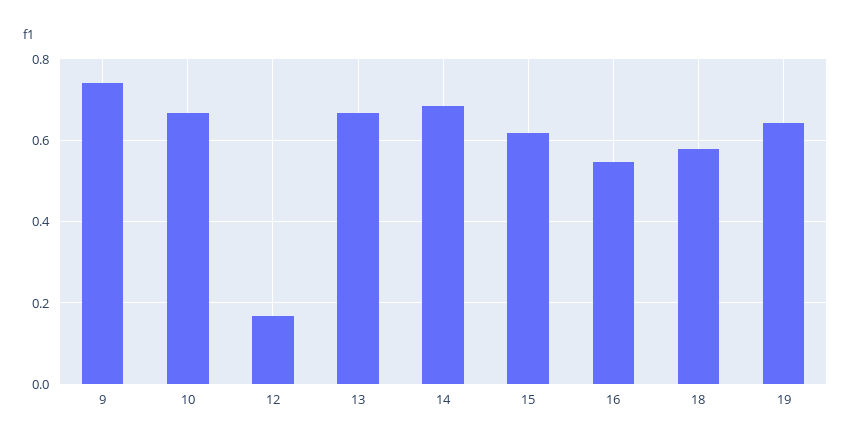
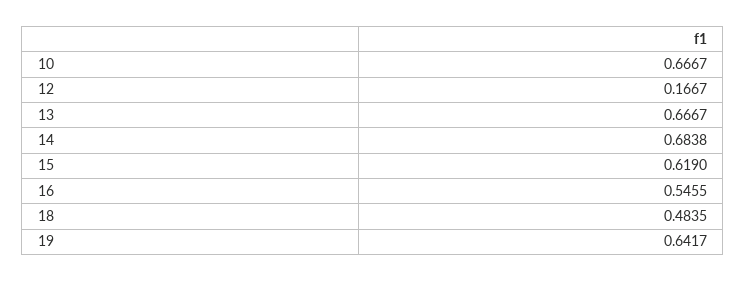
9: 0.74 -> none
18: 0.58 -> 0.4835

